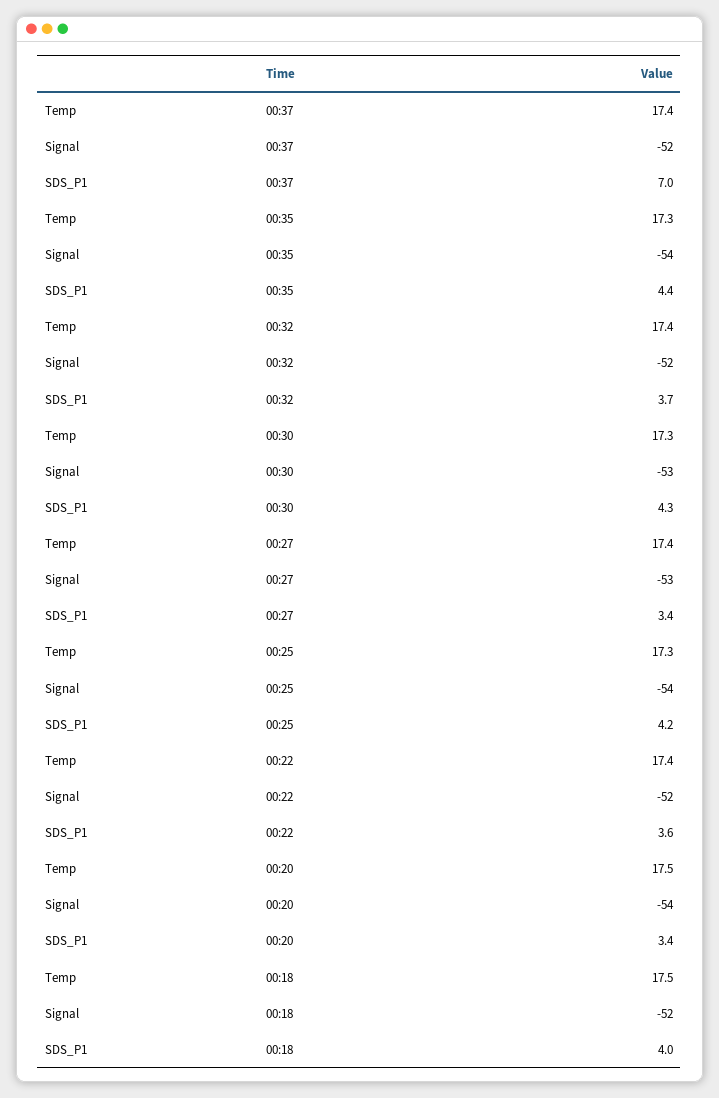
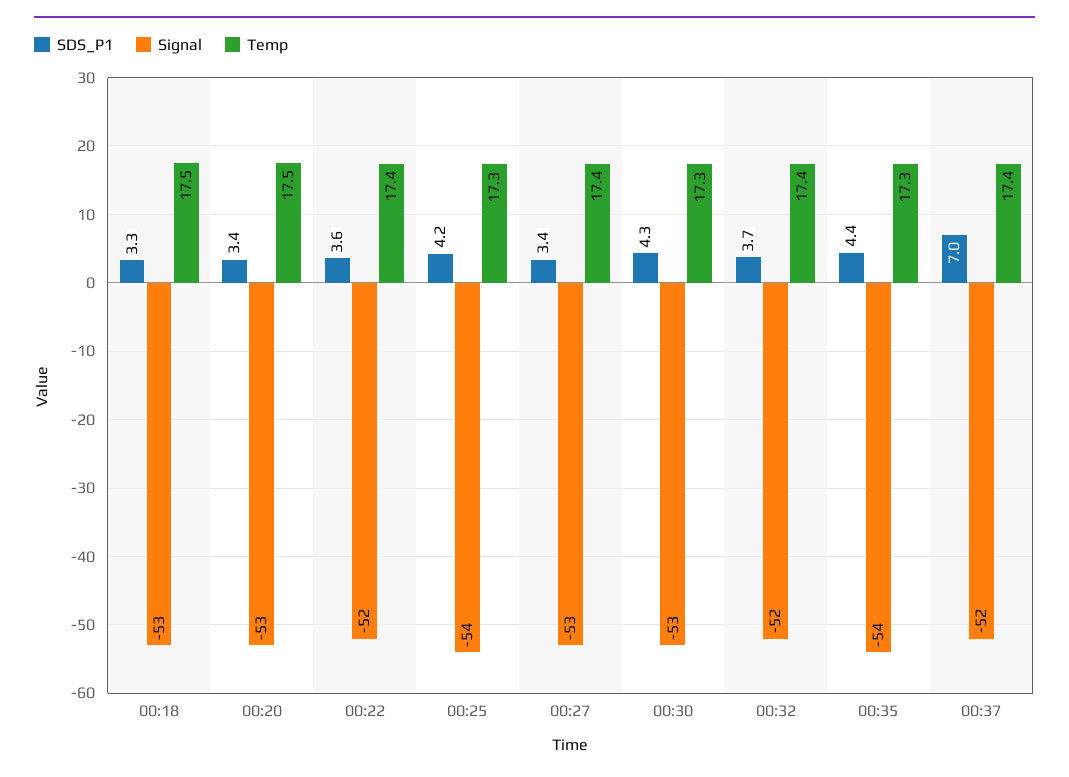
Signal, 00:20: -54 -> -53
Signal, 00:18: -52 -> -53
SDS_P1, 00:18: 4 -> 3.3

